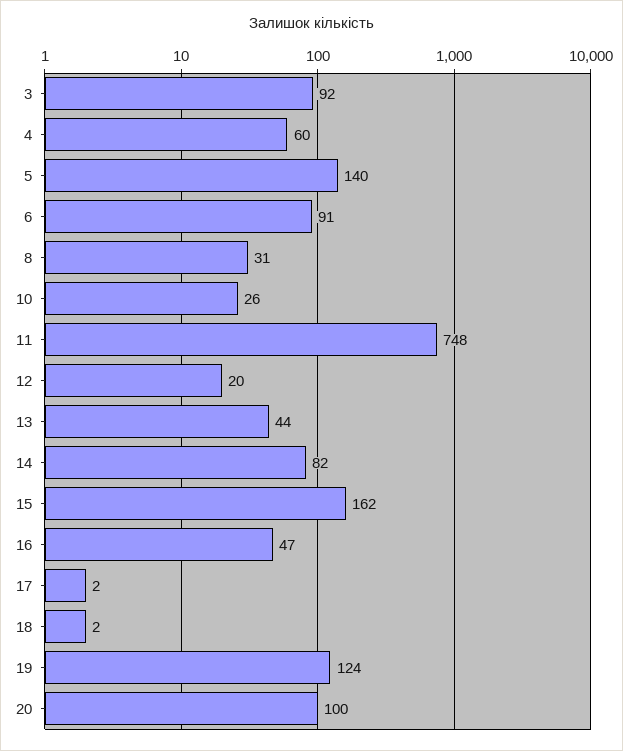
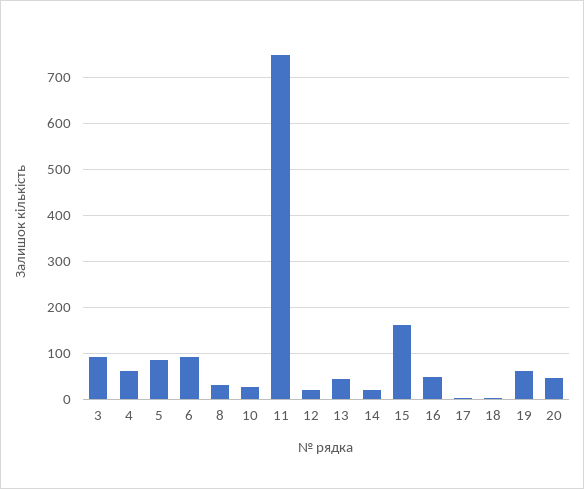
5: 140 -> 80
14: 82 -> 20
19: 124 -> 60
20: 100 -> 40

